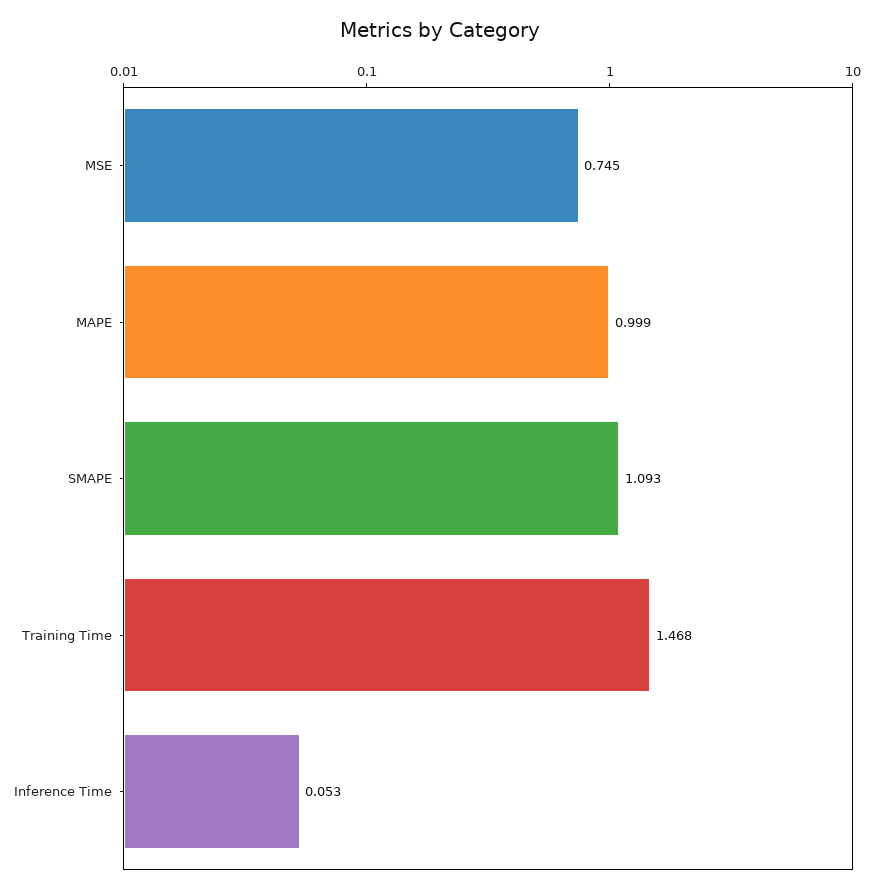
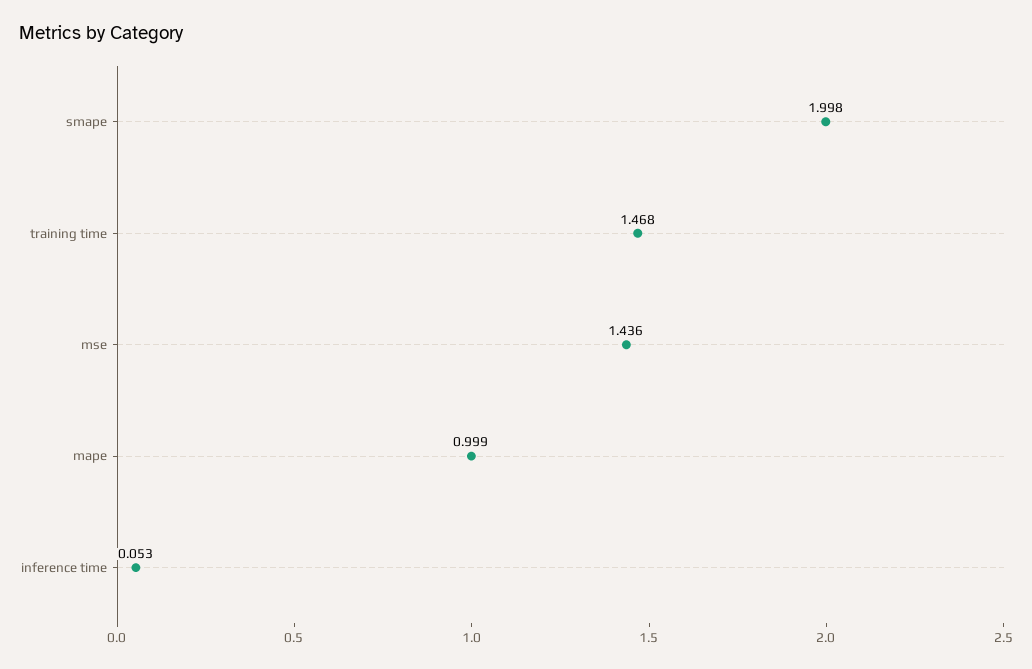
MSE: 0.745 -> 1.436
SMAPE: 1.093 -> 1.998

